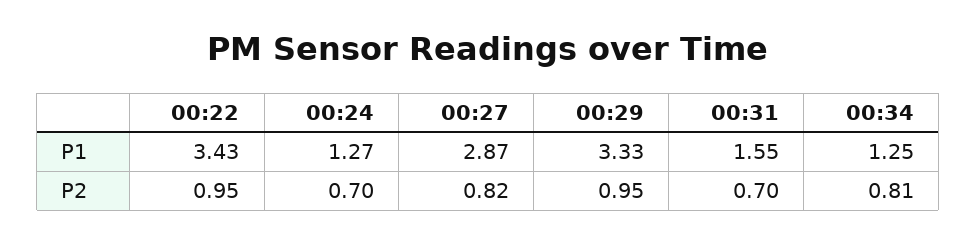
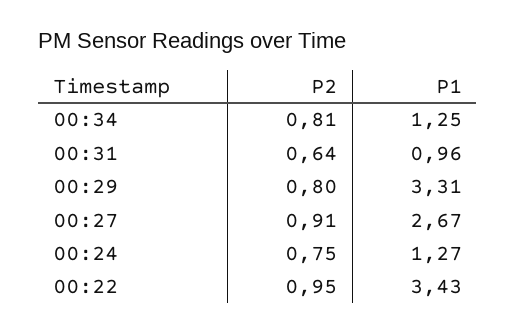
00:27, P1: 2.87 -> 2.67
00:29, P1: 3.33 -> 3.31
00:31, P1: 1.55 -> 0.96
00:24, P2: 0.7 -> 0.75
00:27, P2: 0.82 -> 0.91
00:29, P2: 0.95 -> 0.8
00:31, P2: 0.7 -> 0.64

